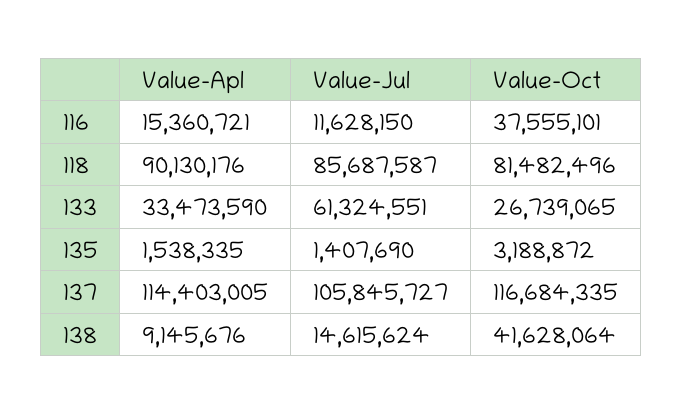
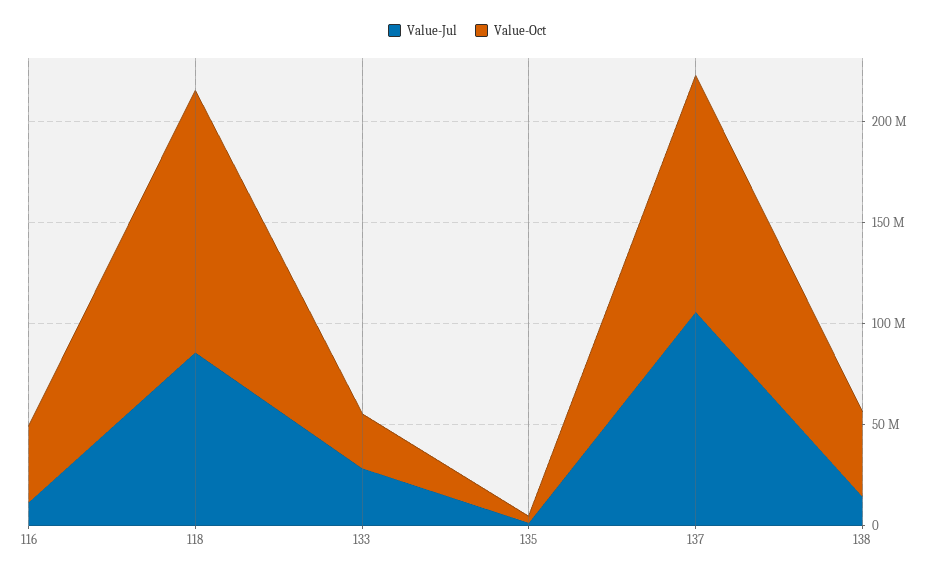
Value-Apl, 116: 15360721 -> none
Value-Apl, 118: 90130176 -> none
Value-Oct, 118: 81482496 -> 130000000
Value-Apl, 133: 33473590 -> none
Value-Jul, 133: 61324551 -> 30000000
Value-Apl, 135: 1538335 -> none
Value-Apl, 137: 114403005 -> none
Value-Apl, 138: 9145676 -> none

